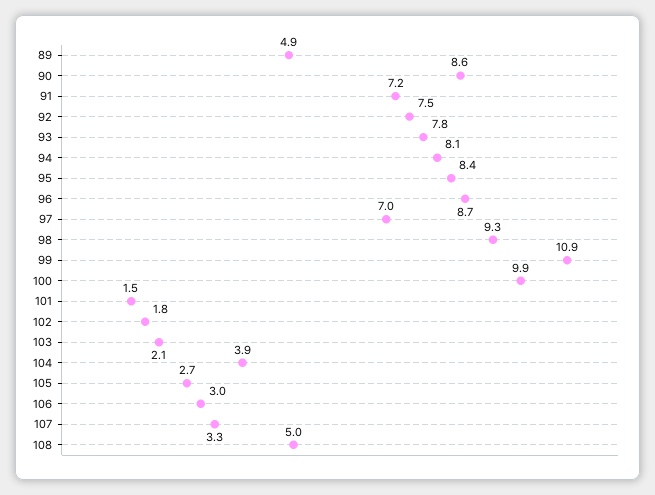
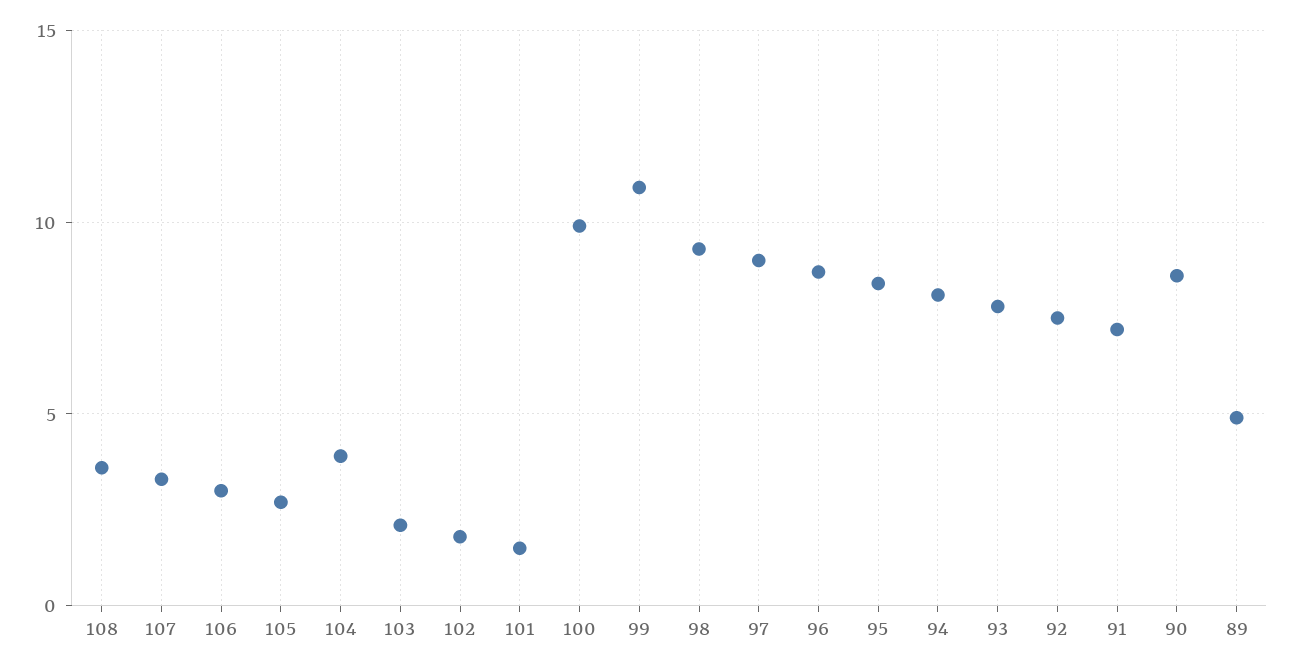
97: 7 -> 9
108: 5 -> 3.5

